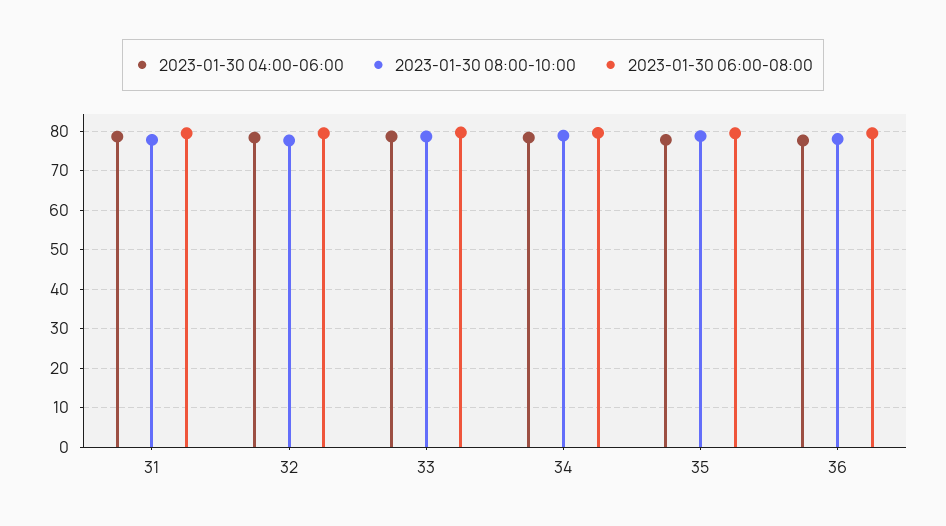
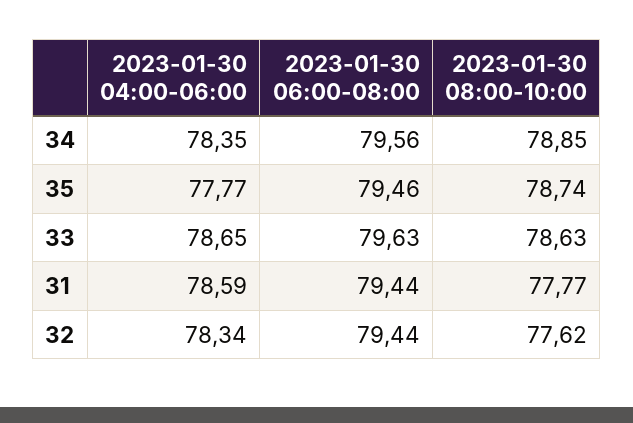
2023-01-30 04:00-06:00, 36: 78 -> none
2023-01-30 08:00-10:00, 36: 78 -> none
2023-01-30 06:00-08:00, 36: 80 -> none

